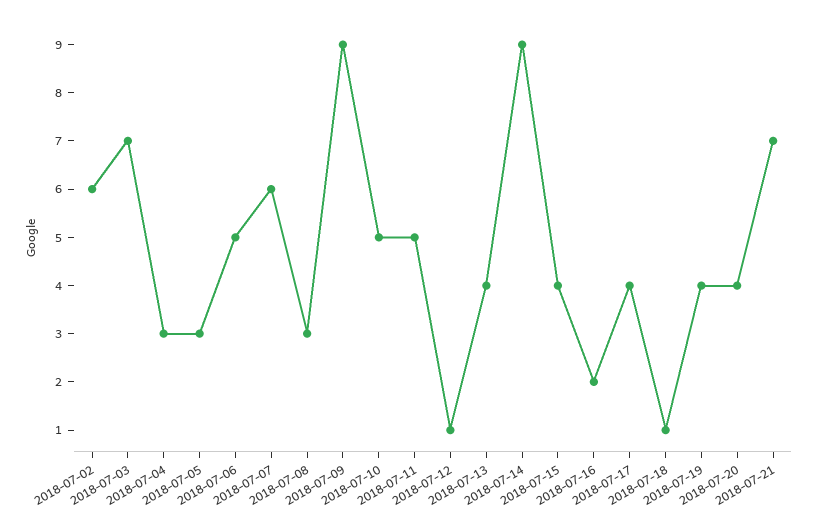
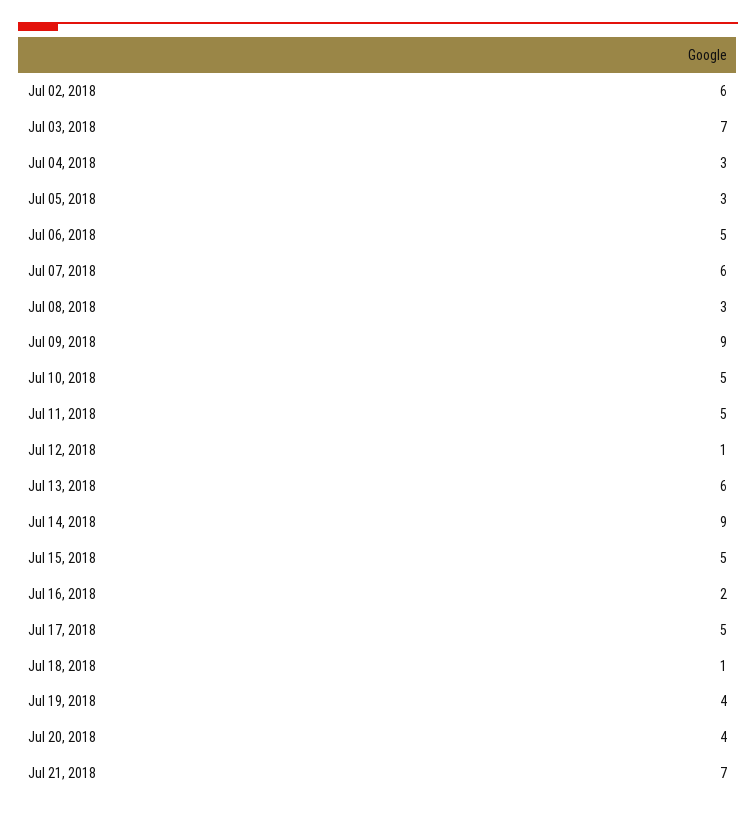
2018-07-13: 4 -> 6
2018-07-15: 4 -> 5
2018-07-17: 4 -> 5

